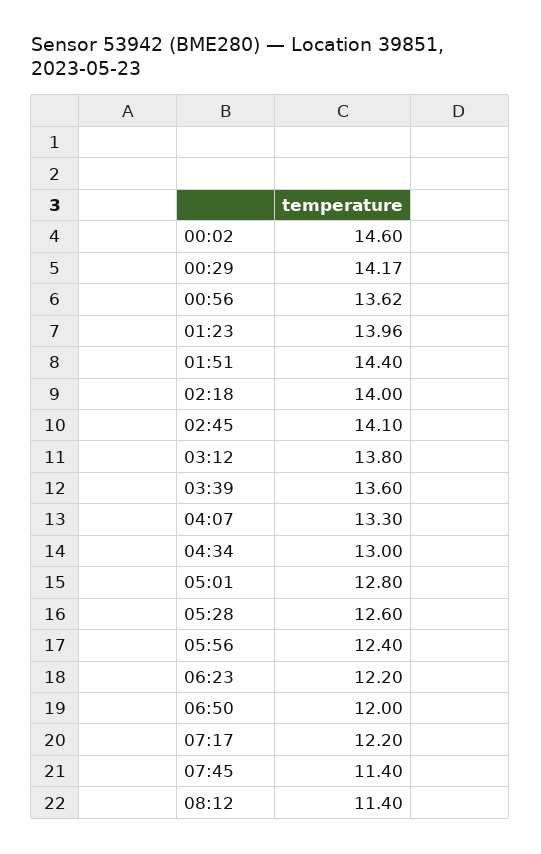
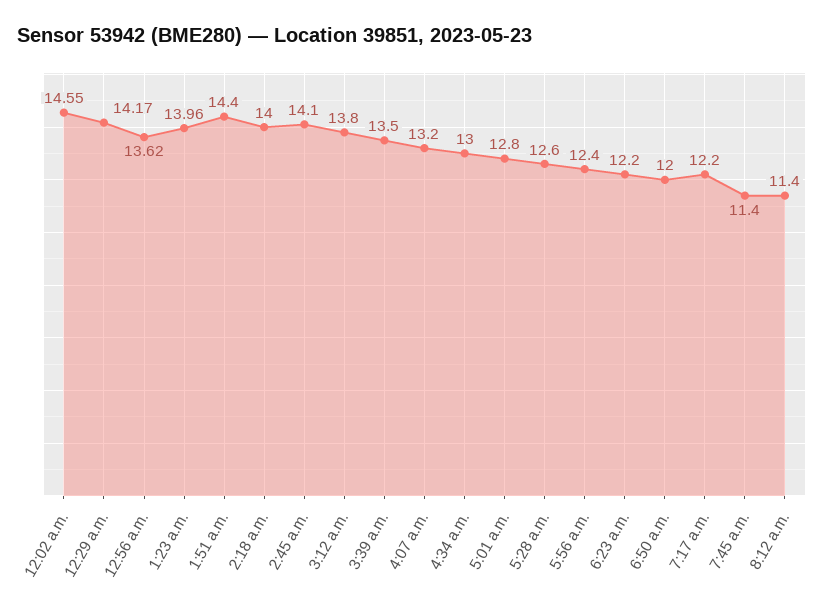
00:02: 14.6 -> 14.55
03:39: 13.6 -> 13.5
04:07: 13.3 -> 13.2

